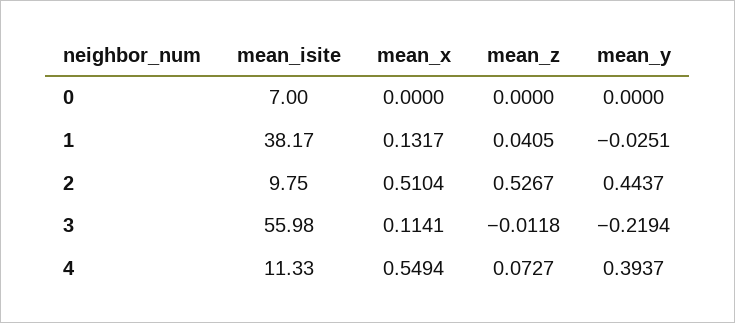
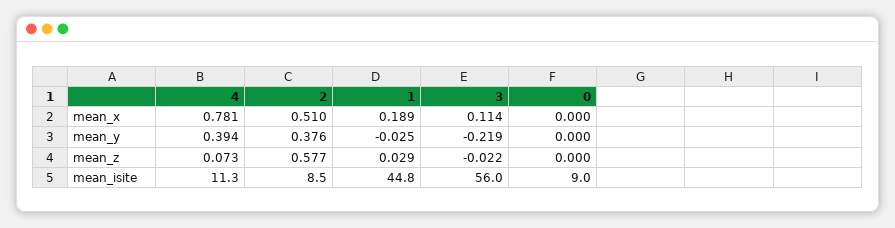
mean_isite, 0: 7 -> 9
mean_isite, 1: 38.17 -> 44.8
mean_x, 1: 0.1317 -> 0.189
mean_z, 1: 0.0405 -> 0.029
mean_isite, 2: 9.75 -> 8.5
mean_z, 2: 0.5267 -> 0.577
mean_y, 2: 0.4437 -> 0.376
mean_z, 3: -0.0118 -> -0.022
mean_x, 4: 0.5494 -> 0.781

